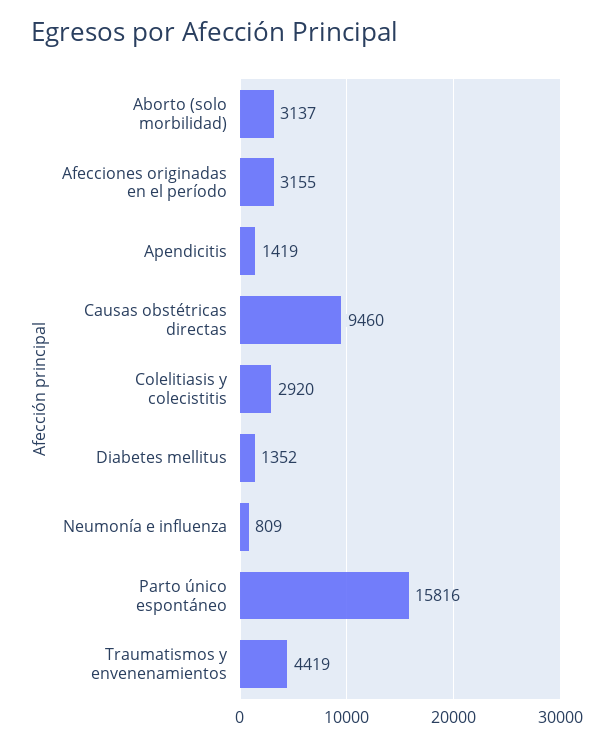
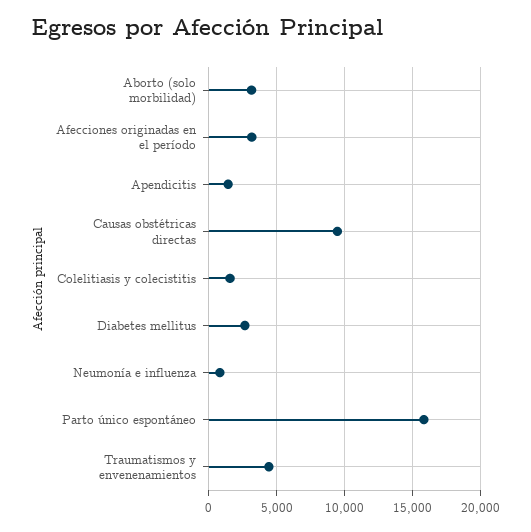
Colelitiasis y colecistitis: 2920 -> 1500
Diabetes mellitus: 1352 -> 2500

